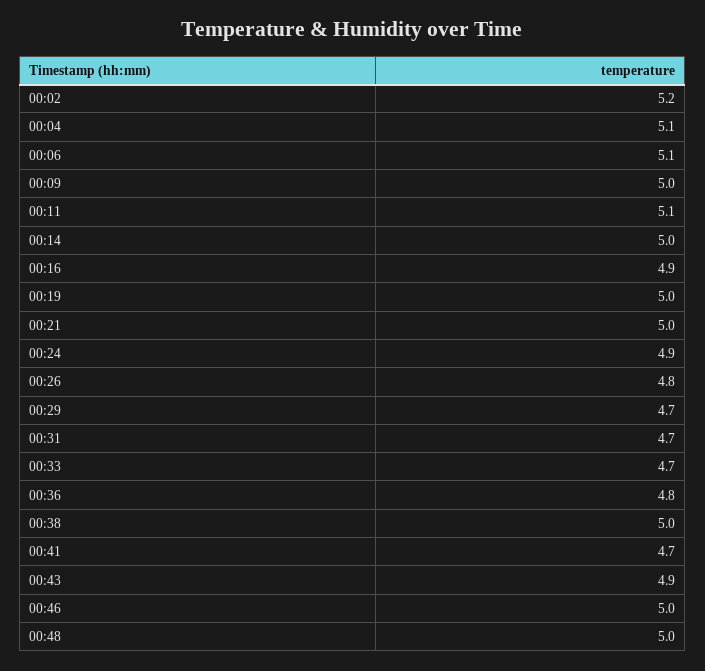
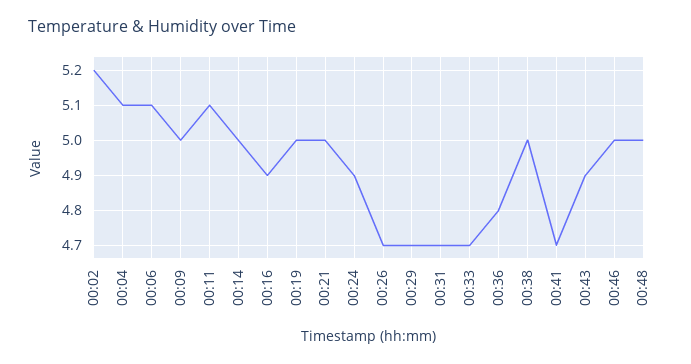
00:26: 4.8 -> 4.7

